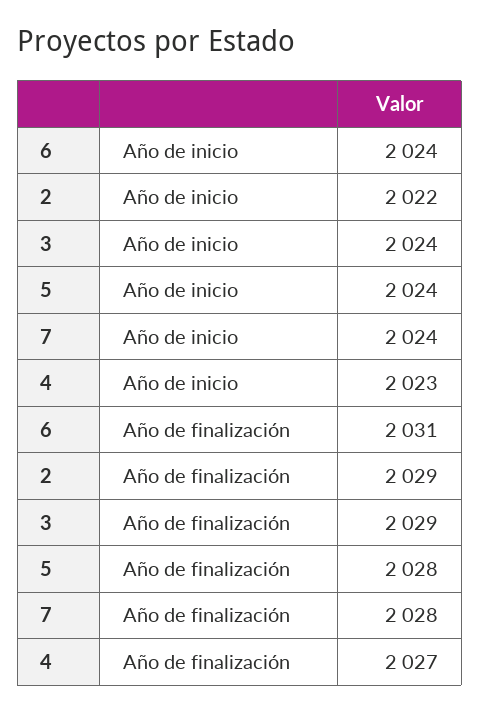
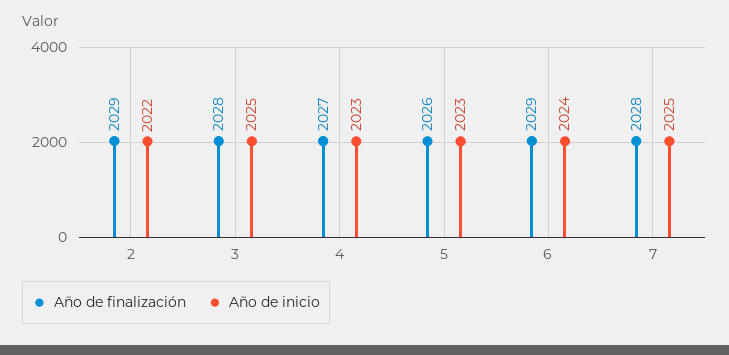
Año de inicio, 3: 2024 -> 2025
Año de inicio, 5: 2024 -> 2023
Año de inicio, 7: 2024 -> 2025
Año de finalización, 6: 2031 -> 2029
Año de finalización, 3: 2029 -> 2028
Año de finalización, 5: 2028 -> 2026

